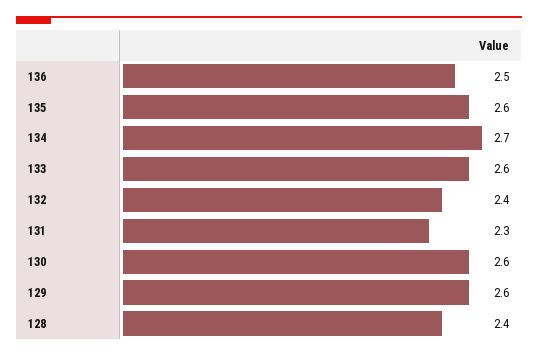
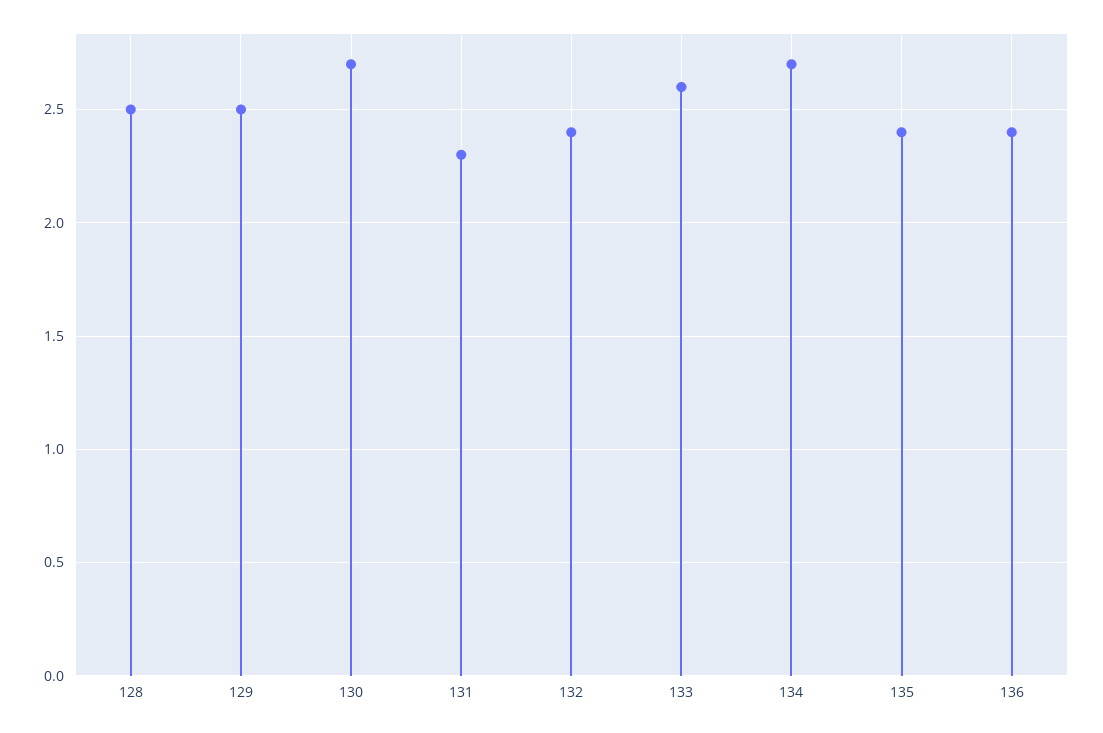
136: 2.5 -> 2.4
135: 2.6 -> 2.4
130: 2.6 -> 2.7
129: 2.6 -> 2.5
128: 2.4 -> 2.5

